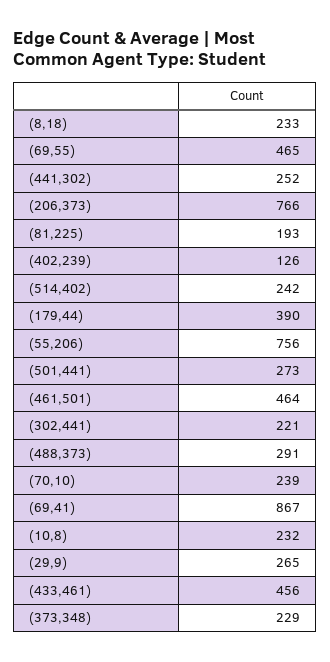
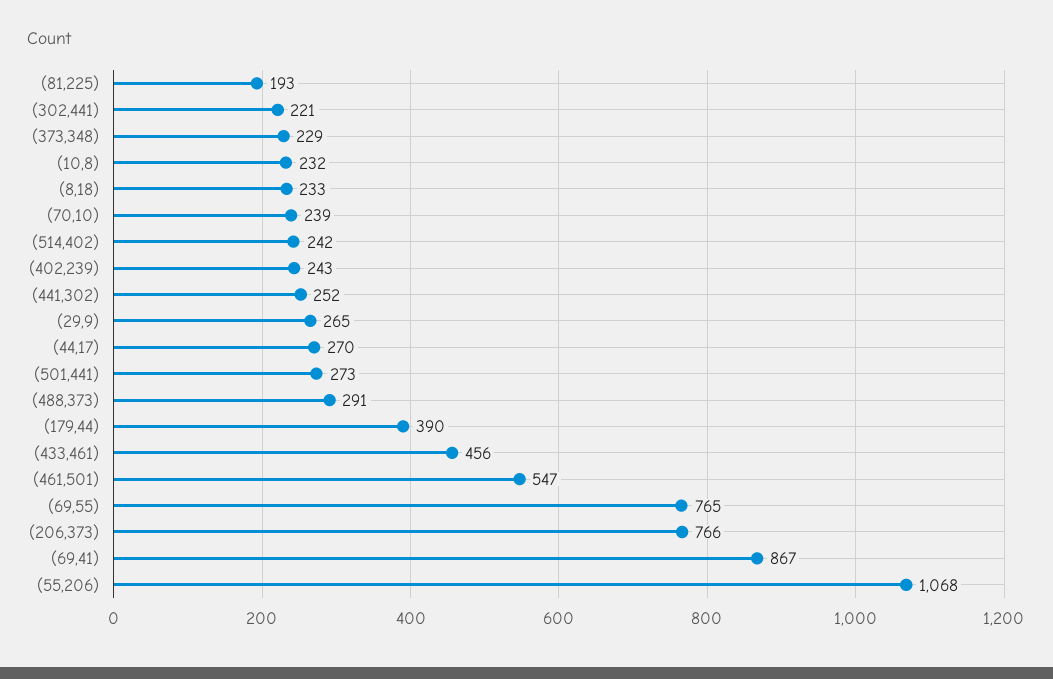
(69,55): 465 -> 765
(402,239): 126 -> 243
(55,206): 756 -> 1068
(461,501): 464 -> 547
(44,17): none -> 270

